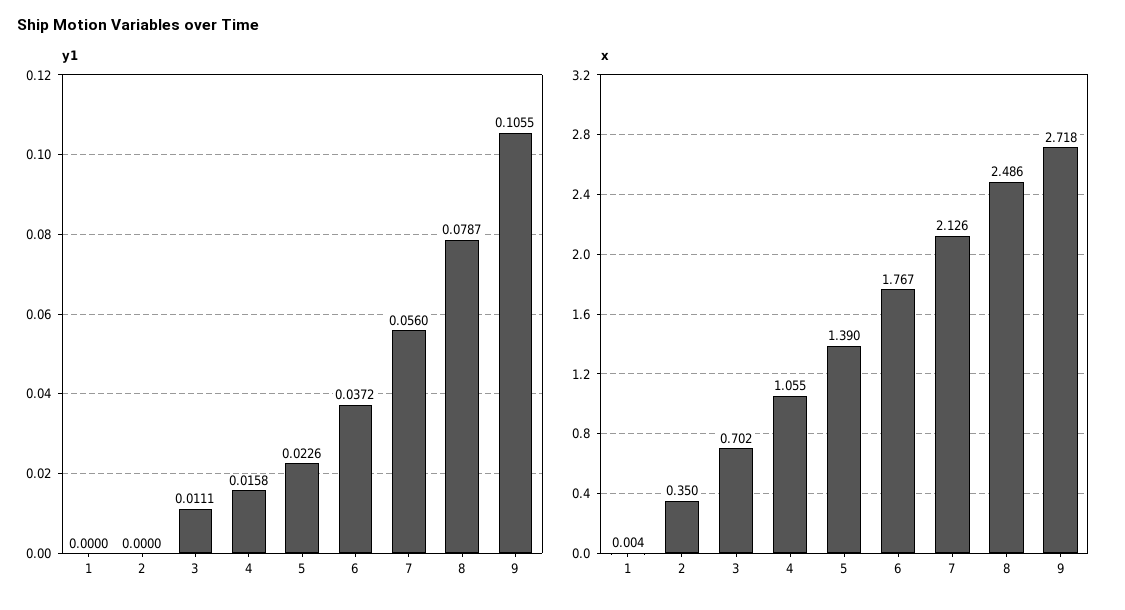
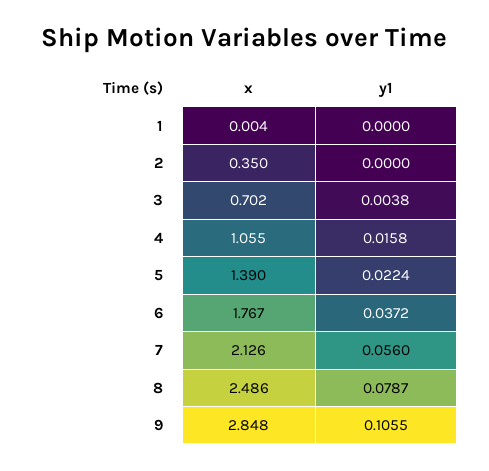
y1, 3: 0.0111 -> 0.0038
y1, 5: 0.0226 -> 0.0224
x, 9: 2.718 -> 2.848

